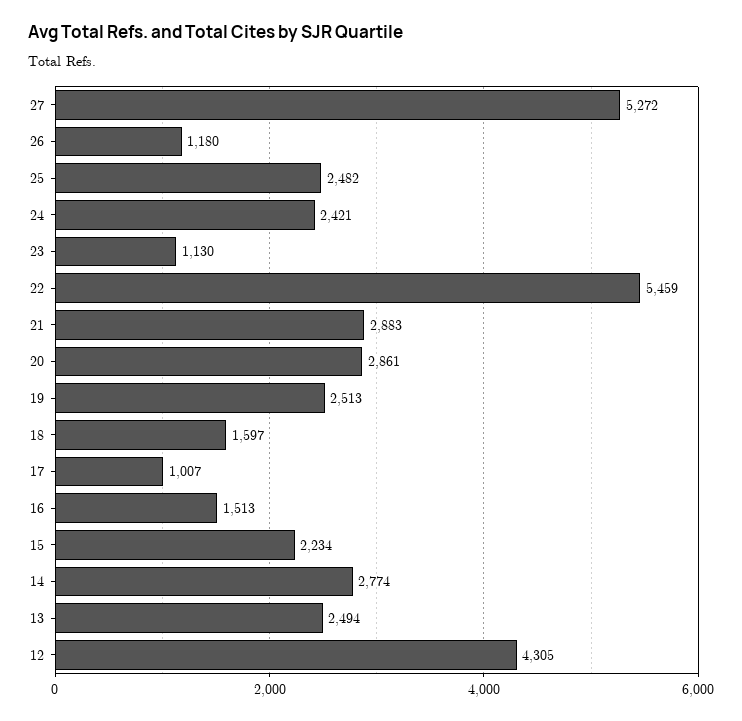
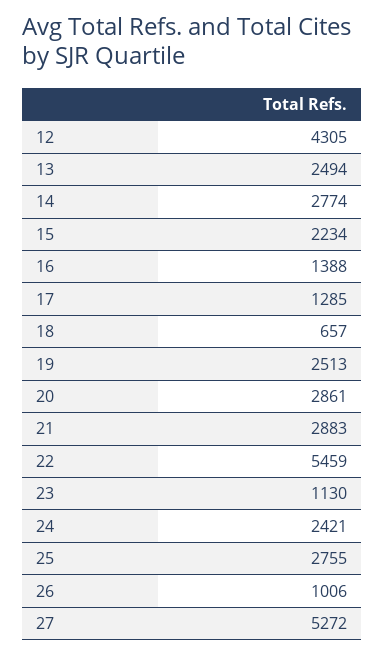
26: 1180 -> 1006
25: 2482 -> 2755
18: 1597 -> 657
17: 1007 -> 1285
16: 1513 -> 1388

